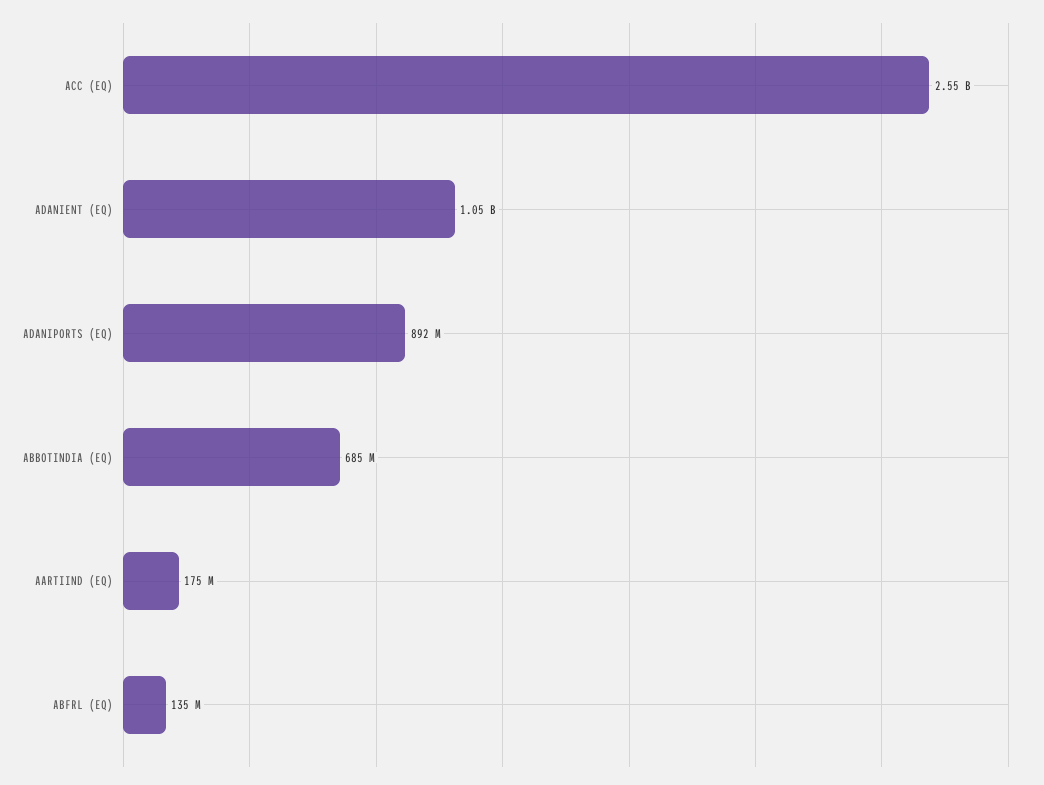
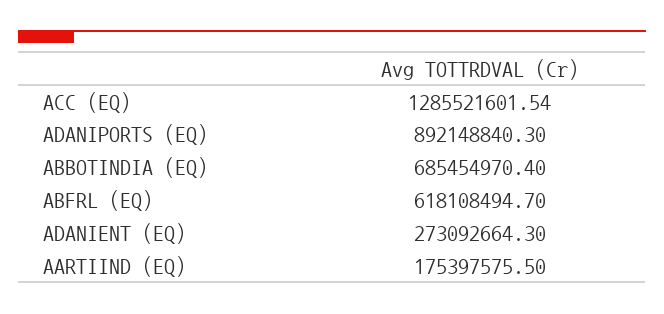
ACC (EQ): 2550000000 -> 1285521601.54
ADANIENT (EQ): 1050000000 -> 273092664.3
ABFRL (EQ): 135000000 -> 618108494.7

